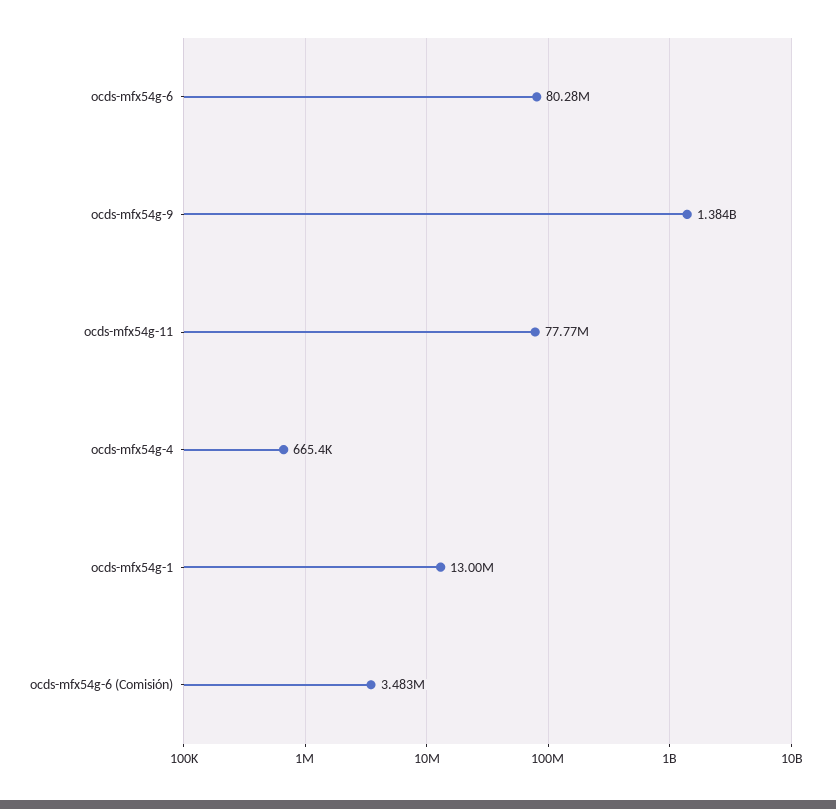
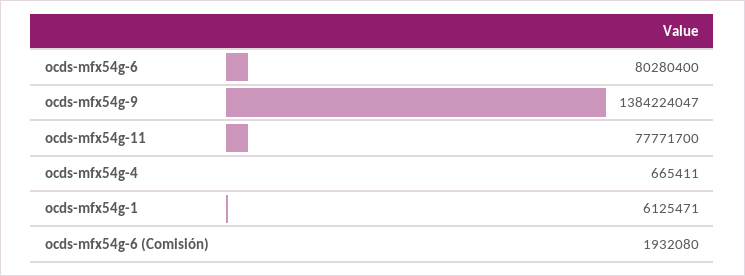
ocds-mfx54g-1: 13000000 -> 6125471
ocds-mfx54g-6 (Comisión): 3483000 -> 1932080

